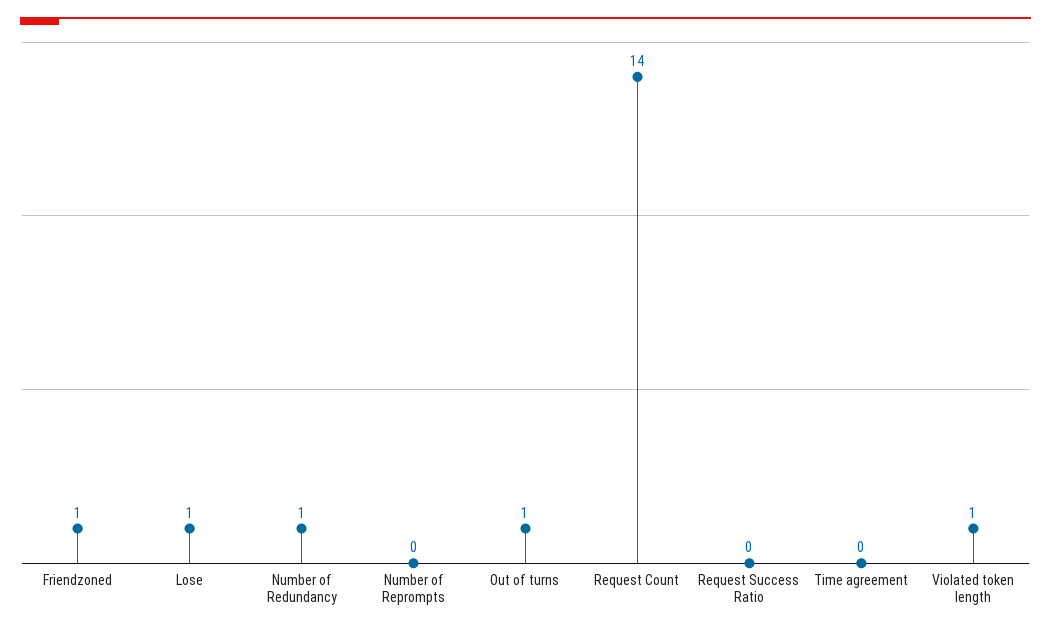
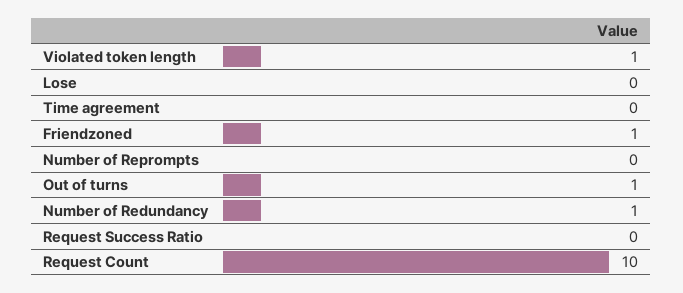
Lose: 1 -> 0
Request Count: 14 -> 10

